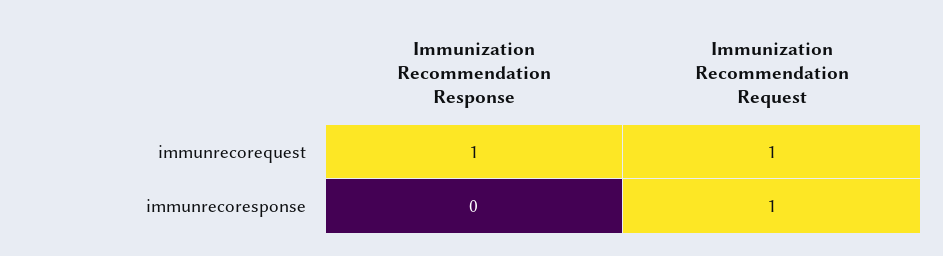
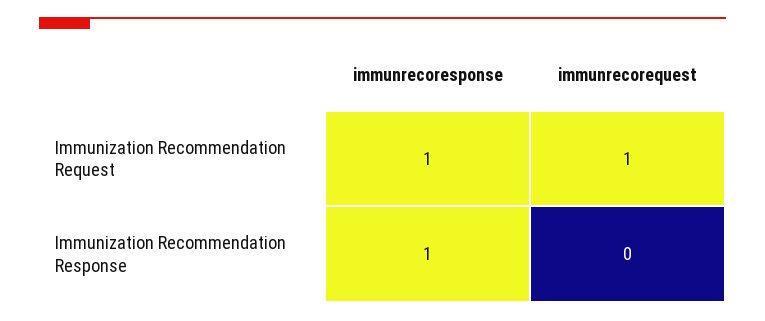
Immunization Recommendation Response, immunrecorequest: 1 -> 0
Immunization Recommendation Response, immunrecoresponse: 0 -> 1

